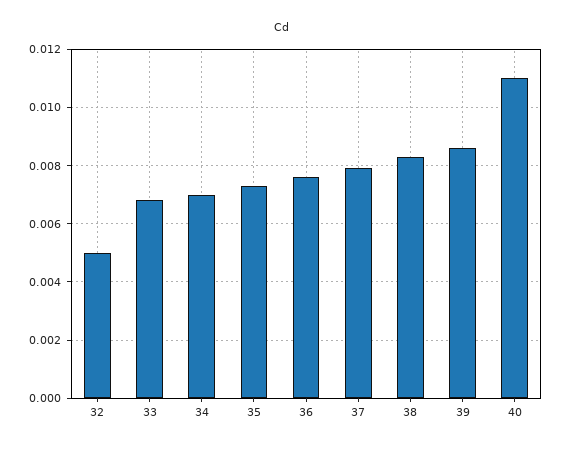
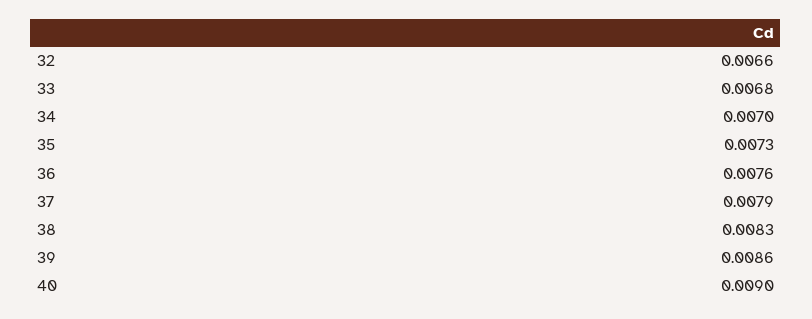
32: 0.005 -> 0.0066
40: 0.011 -> 0.009

